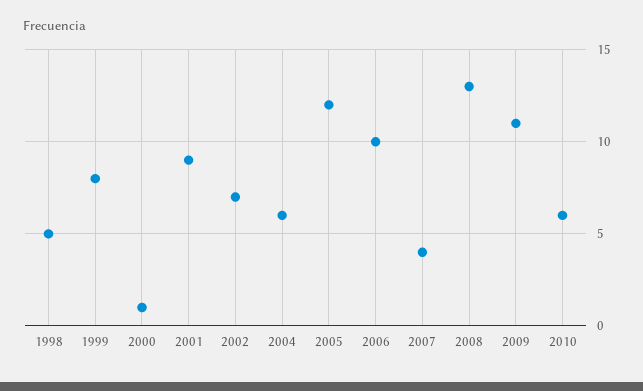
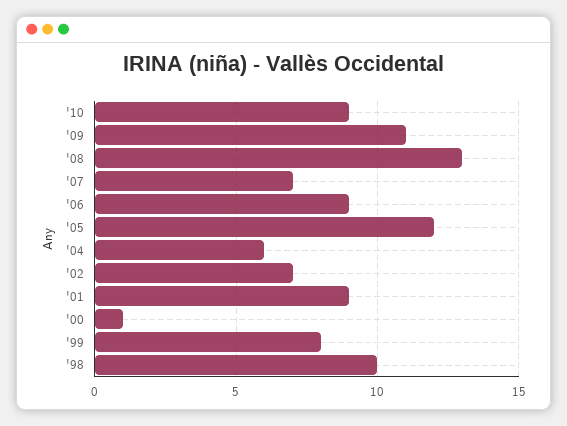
1998: 5 -> 10
2006: 10 -> 9
2007: 4 -> 7
2010: 6 -> 9

